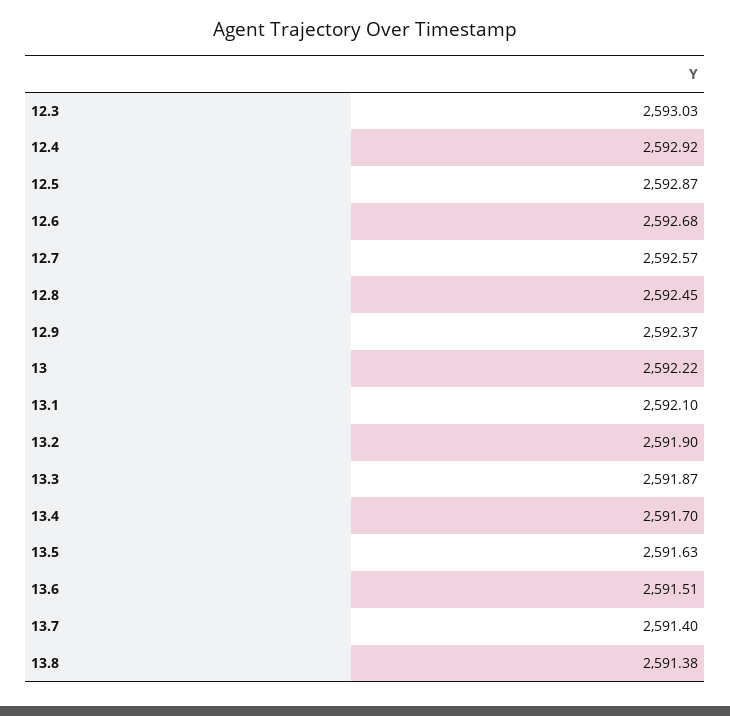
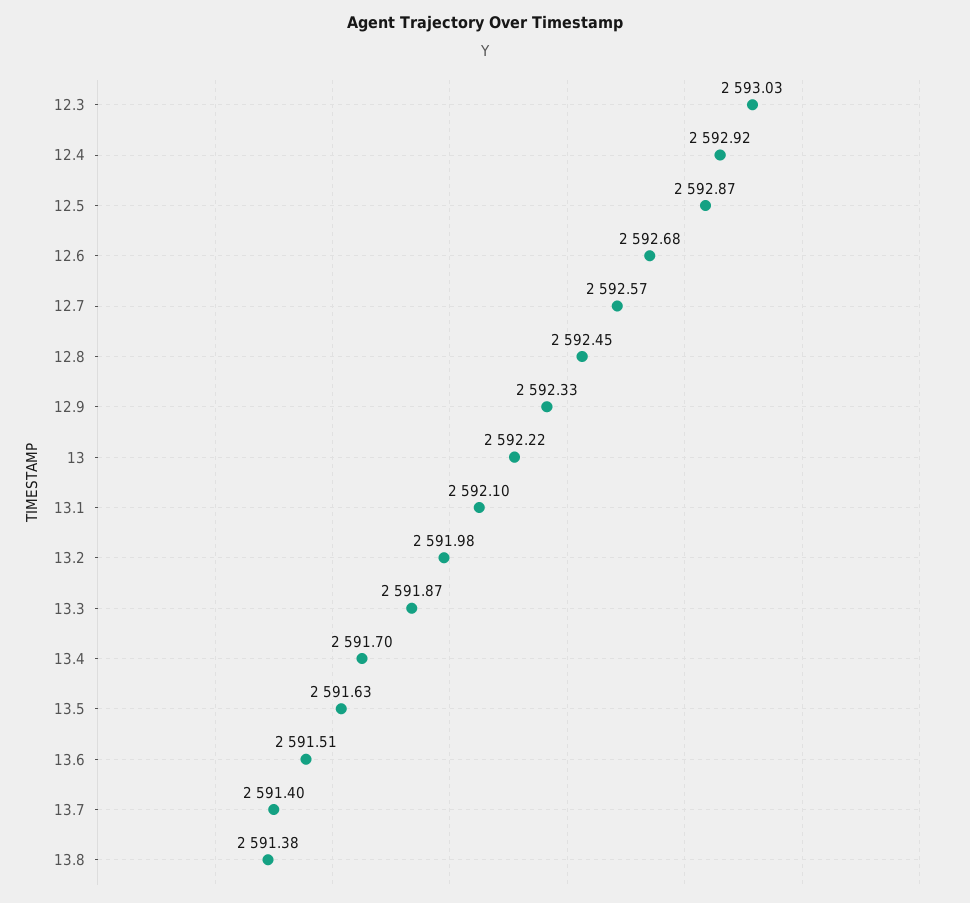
12.9: 2592.37 -> 2592.33
13.2: 2591.9 -> 2591.98

